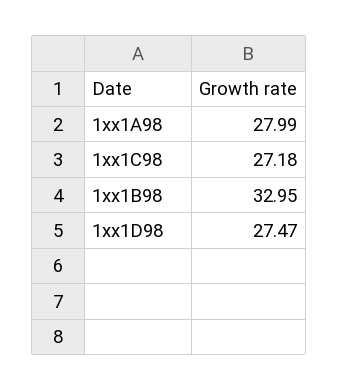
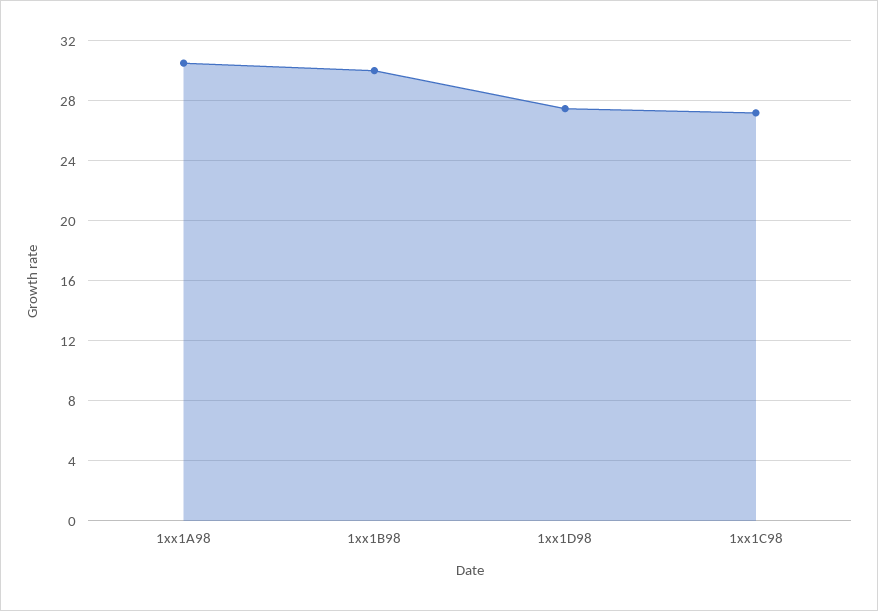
1xx1A98: 27.99 -> 30.5
1xx1B98: 32.95 -> 30

